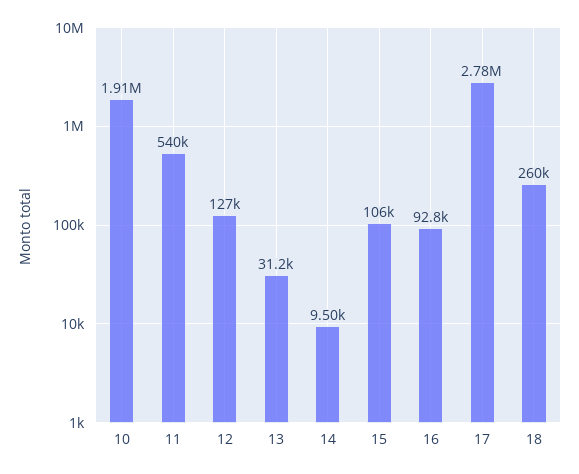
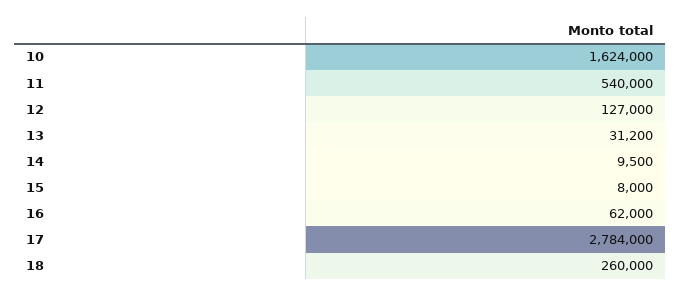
10: 1910000 -> 1624000
15: 106000 -> 8000
16: 92800 -> 62000

